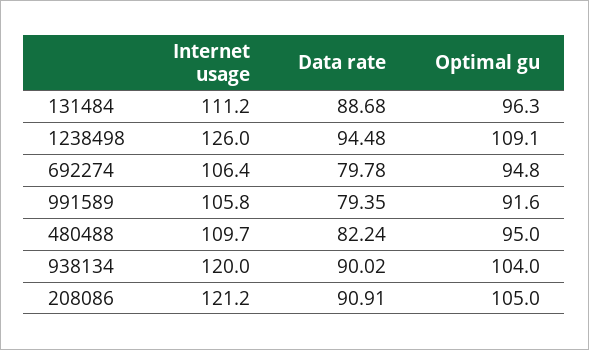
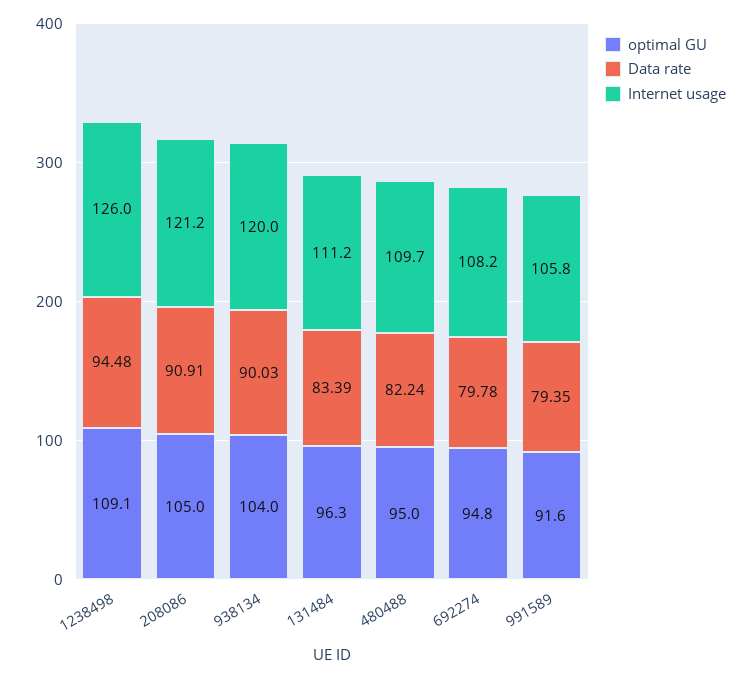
Data rate, 131484: 88.68 -> 83.39
Internet usage, 692274: 106.4 -> 108.2
Data rate, 938134: 90.02 -> 90.03

